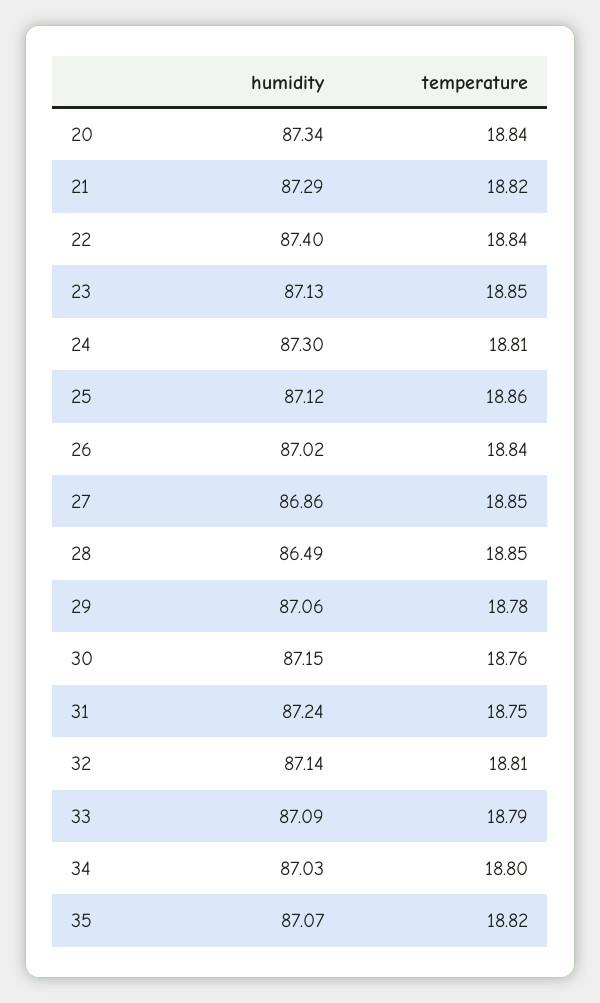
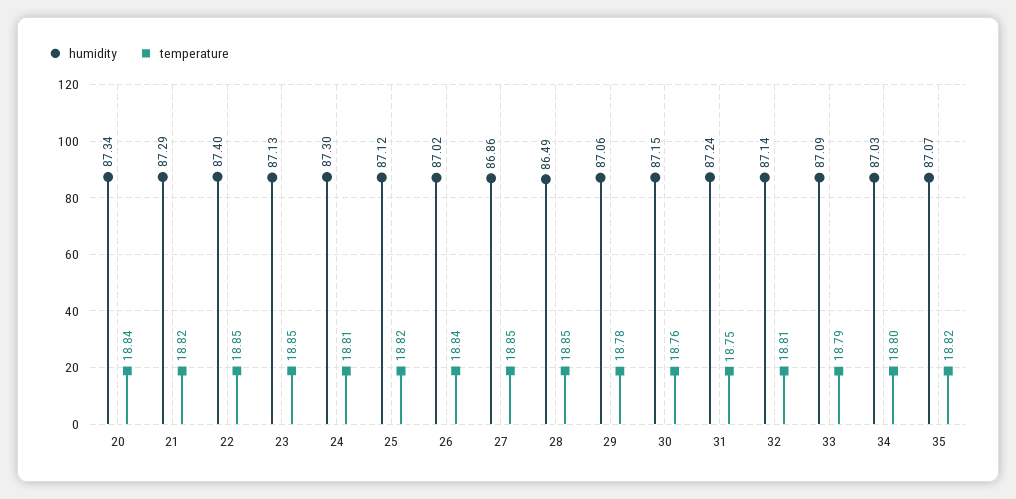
temperature, 22: 18.84 -> 18.85
temperature, 25: 18.86 -> 18.82

